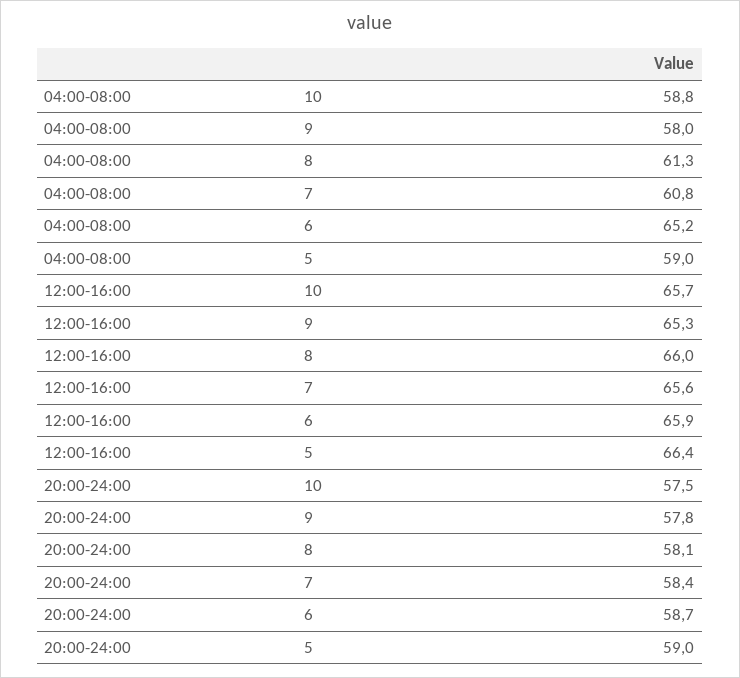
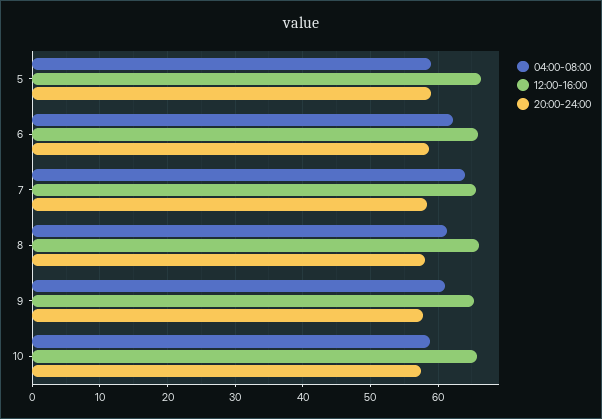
04:00-08:00, 9: 58 -> 61
04:00-08:00, 7: 60.8 -> 64
04:00-08:00, 6: 65.2 -> 62

